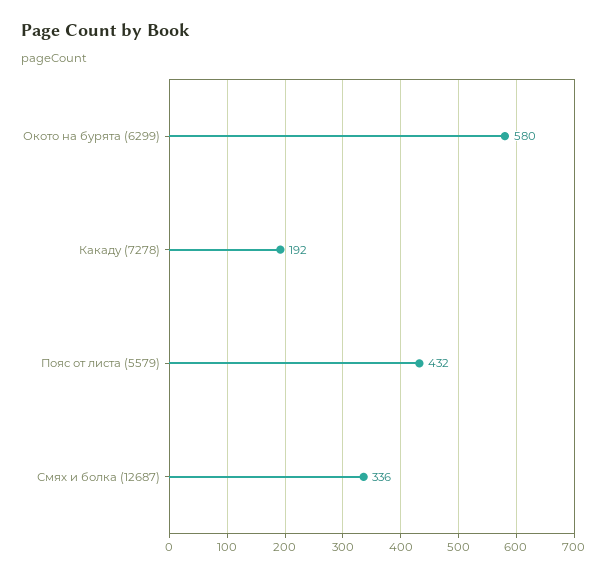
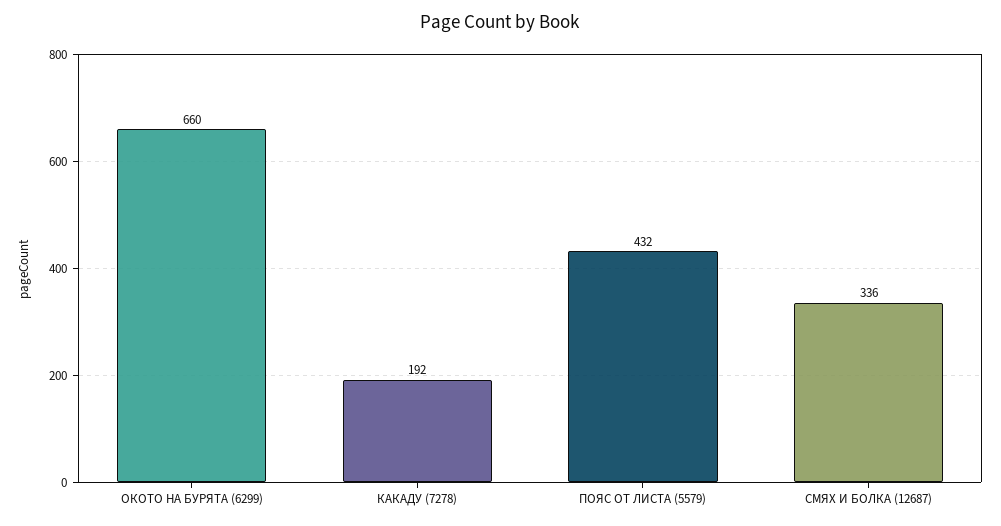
Окото на бурята (6299): 580 -> 660

